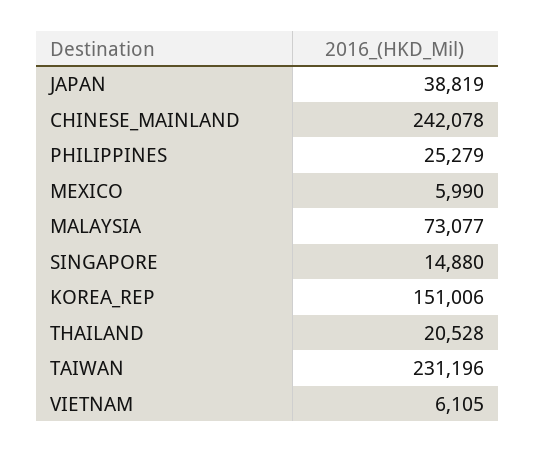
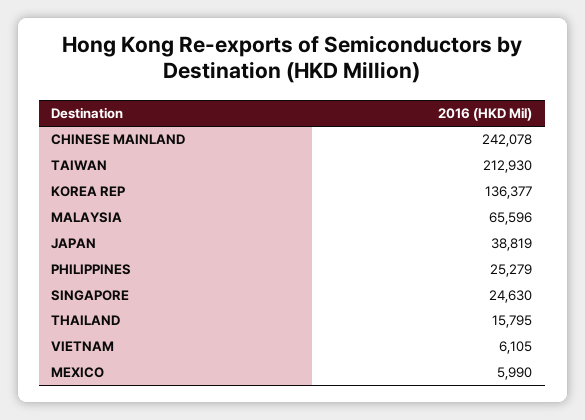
MALAYSIA: 73077 -> 65596
SINGAPORE: 14880 -> 24630
KOREA_REP: 151006 -> 136377
THAILAND: 20528 -> 15795
TAIWAN: 231196 -> 212930

